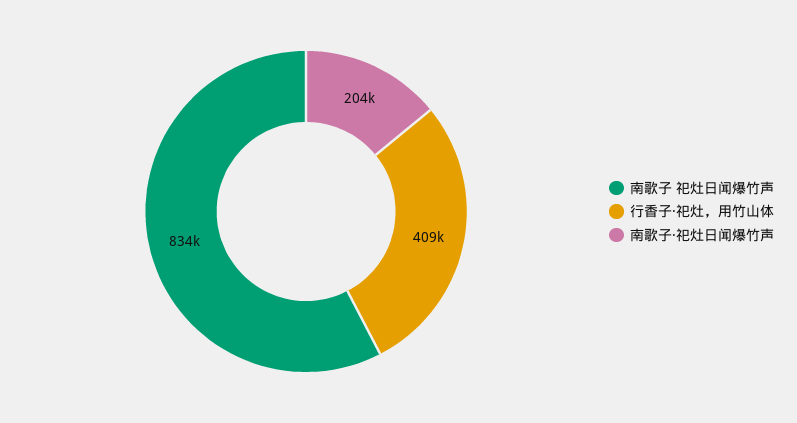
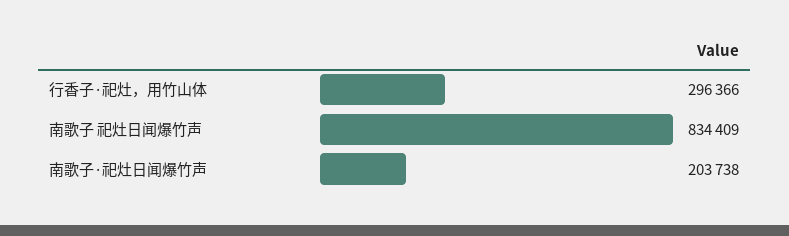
行香子·祀灶，用竹山体: 409000 -> 296366

